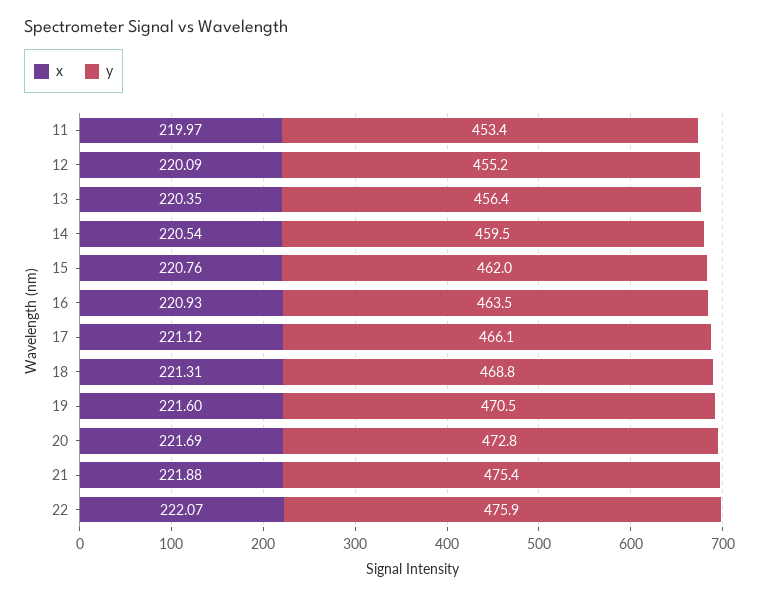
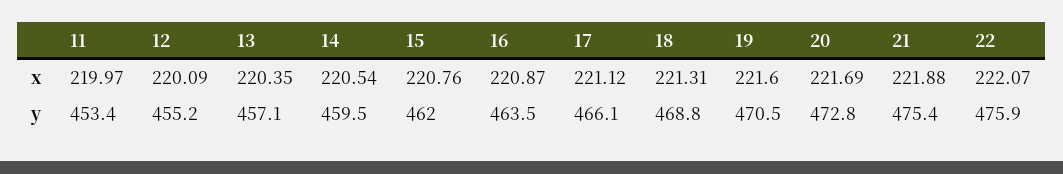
y, 13: 456.4 -> 457.1
x, 16: 220.93 -> 220.87

